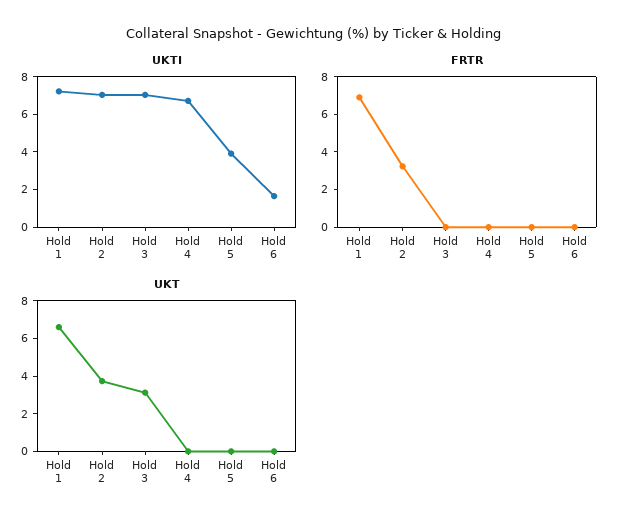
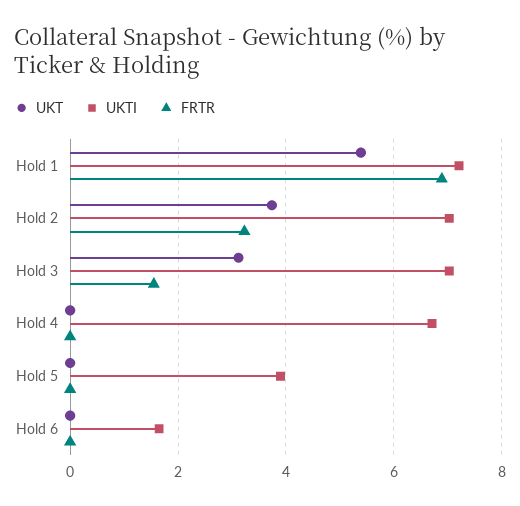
FRTR, Hold 3: 0 -> 1.6
UKT, Hold 1: 6.5 -> 5.4

